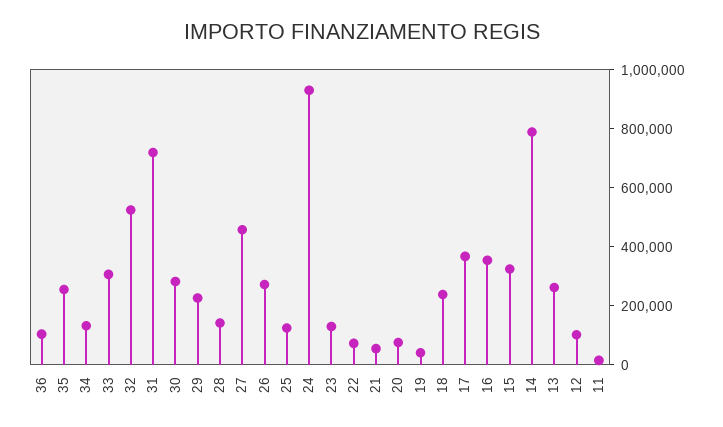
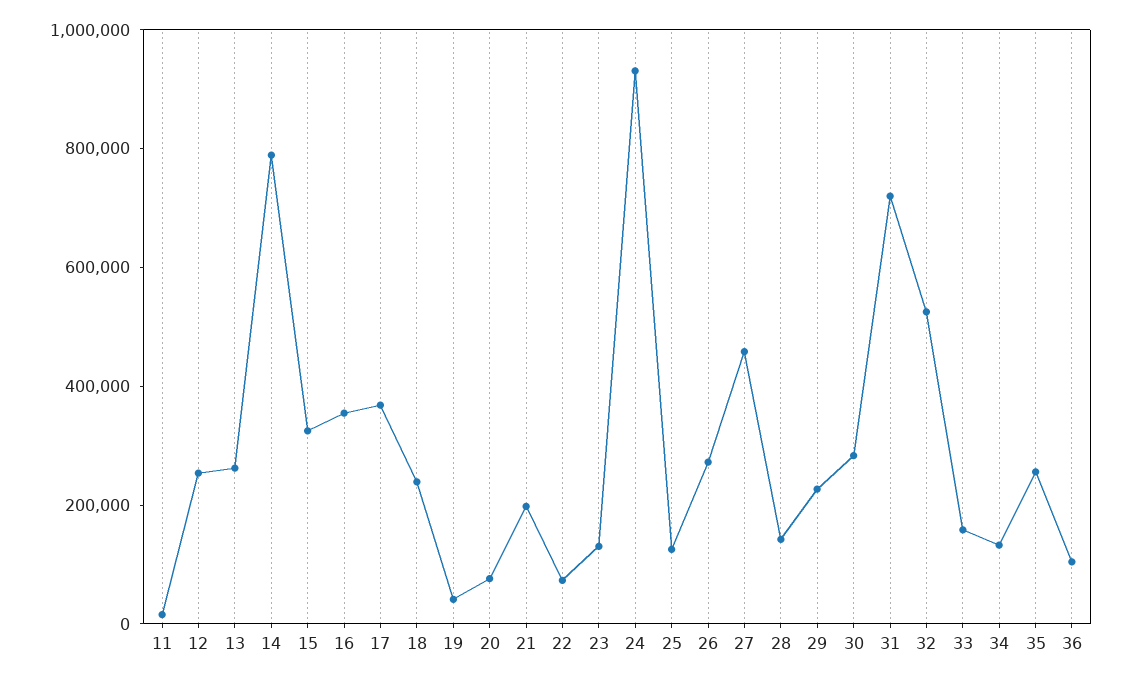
33: 300000 -> 150000
21: 50000 -> 200000
12: 100000 -> 250000

